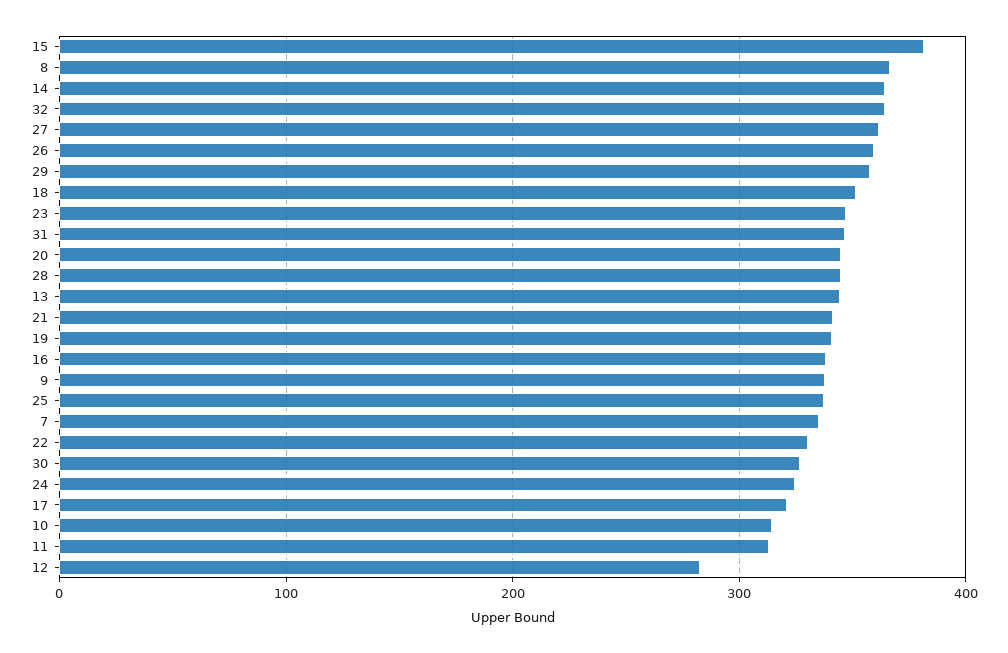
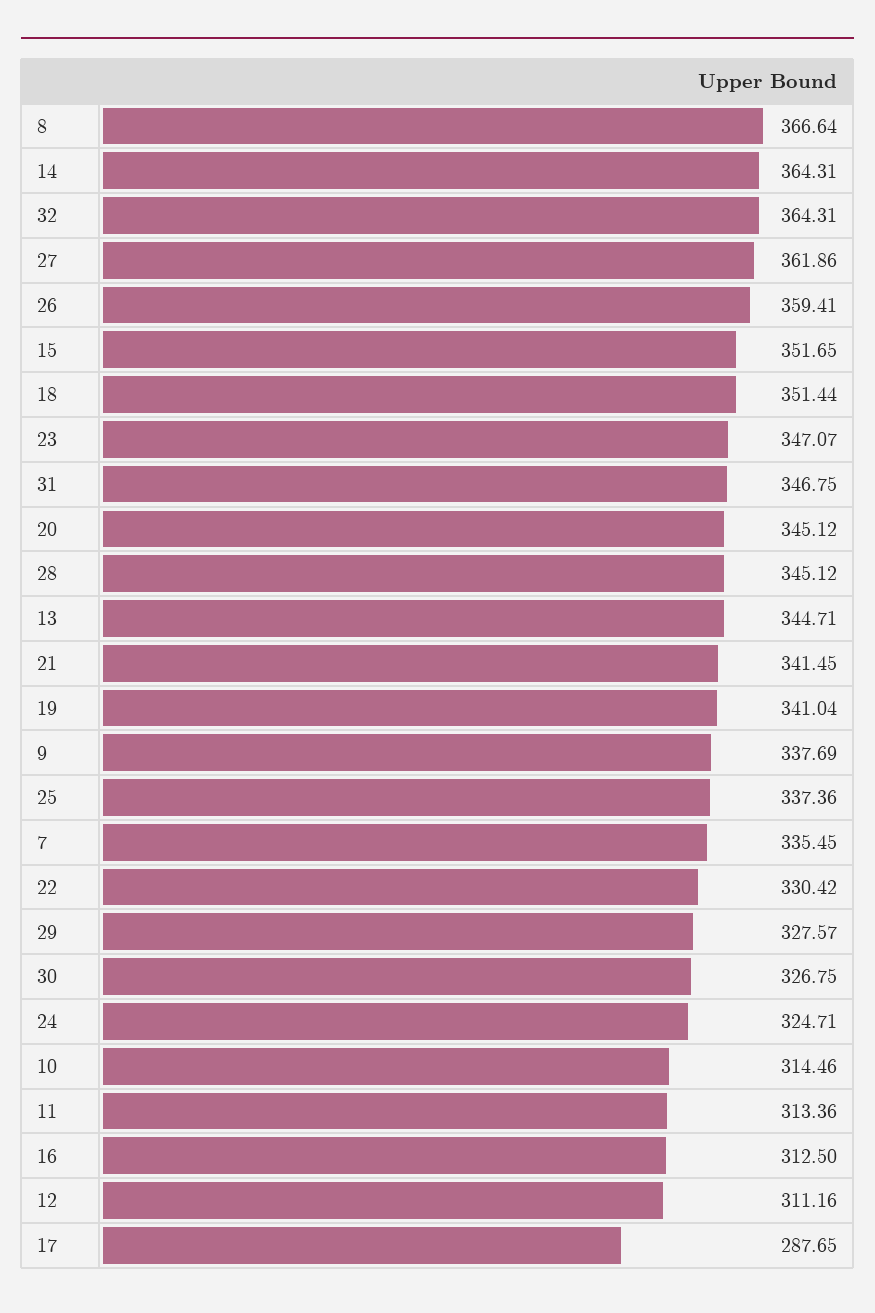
15: 380 -> 351.65
29: 360 -> 327.57
16: 340 -> 312.5
17: 320 -> 287.65
12: 280 -> 311.16

